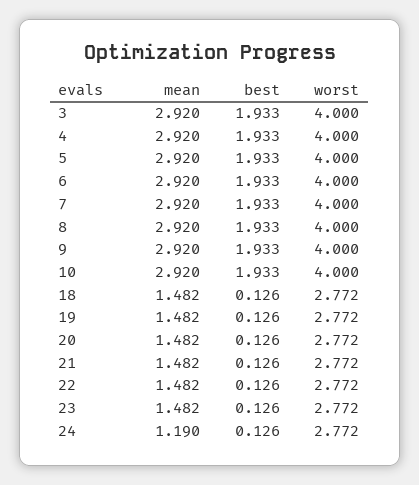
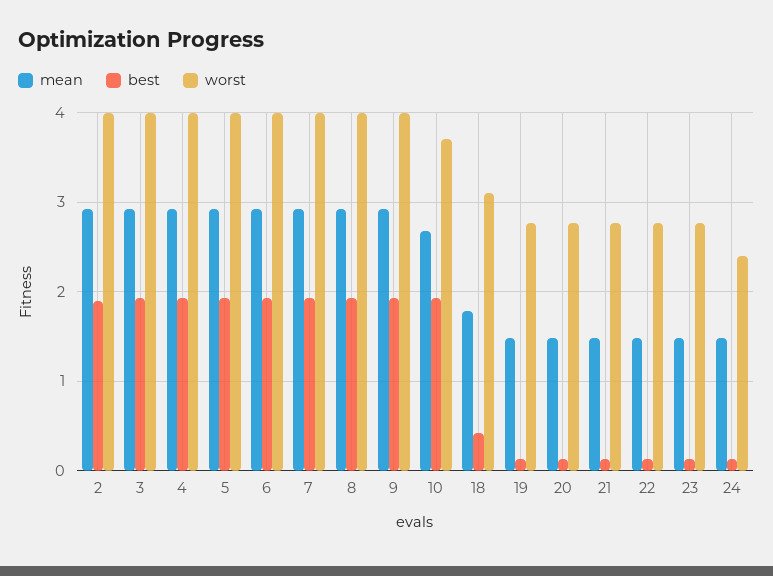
mean, 10: 2.92 -> 2.7
worst, 10: 4 -> 3.7
mean, 18: 1.482 -> 1.8
best, 18: 0.126 -> 0.4
worst, 18: 2.772 -> 3.1
mean, 24: 1.19 -> 1.5
worst, 24: 2.772 -> 2.4
mean, 2: none -> 2.9
best, 2: none -> 1.9
worst, 2: none -> 4

